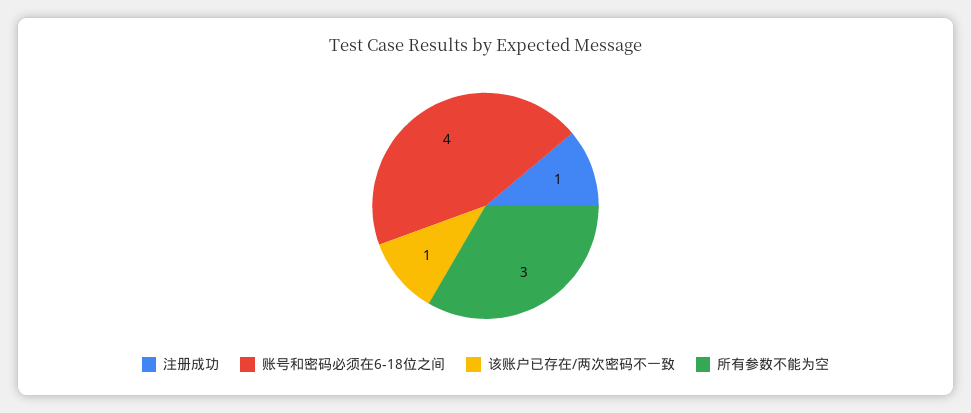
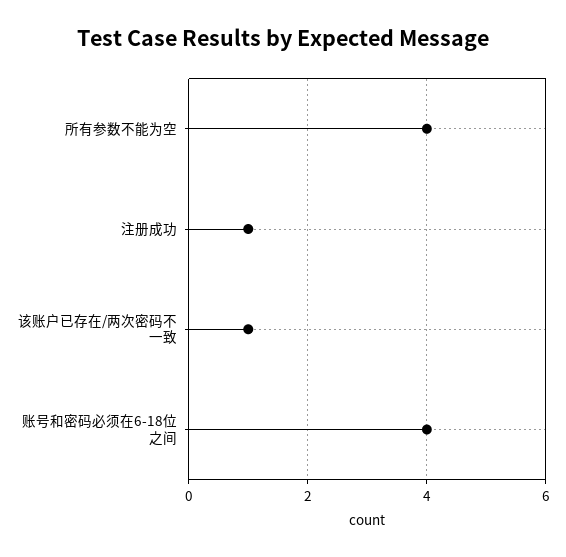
所有参数不能为空: 3 -> 4

